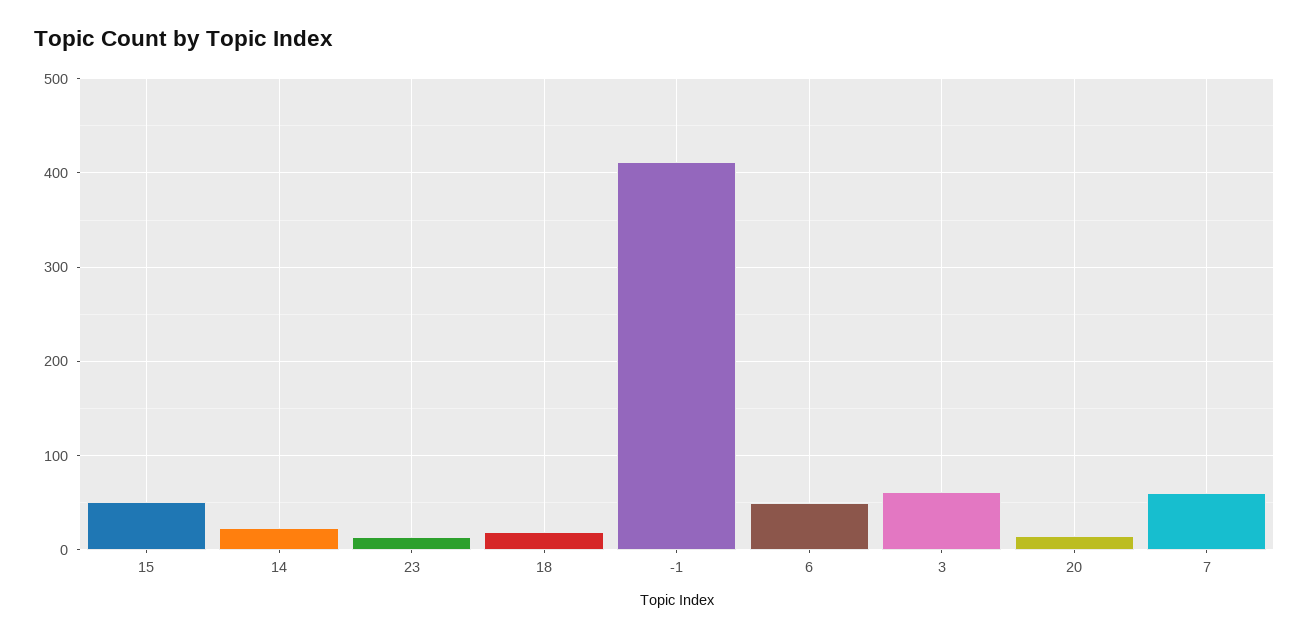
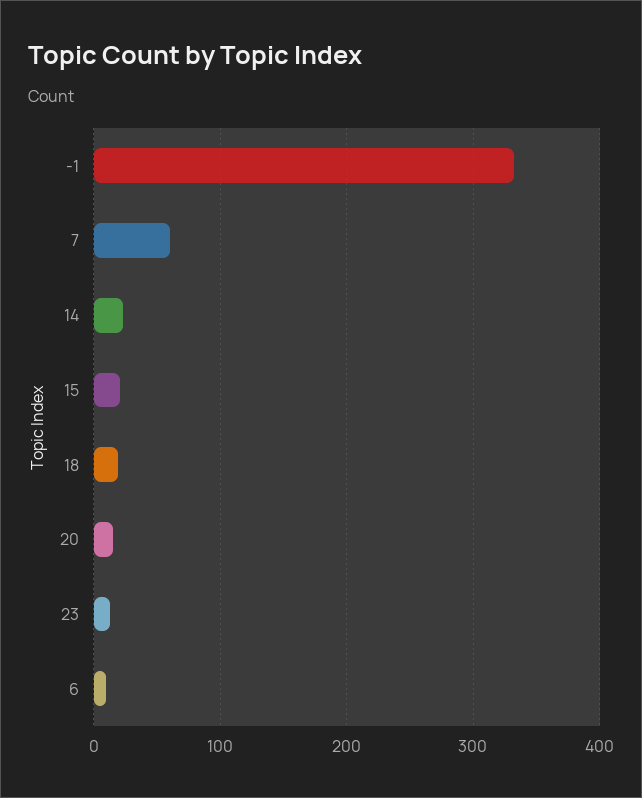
15: 50 -> 20
-1: 410 -> 330
6: 50 -> 10
3: 60 -> none

